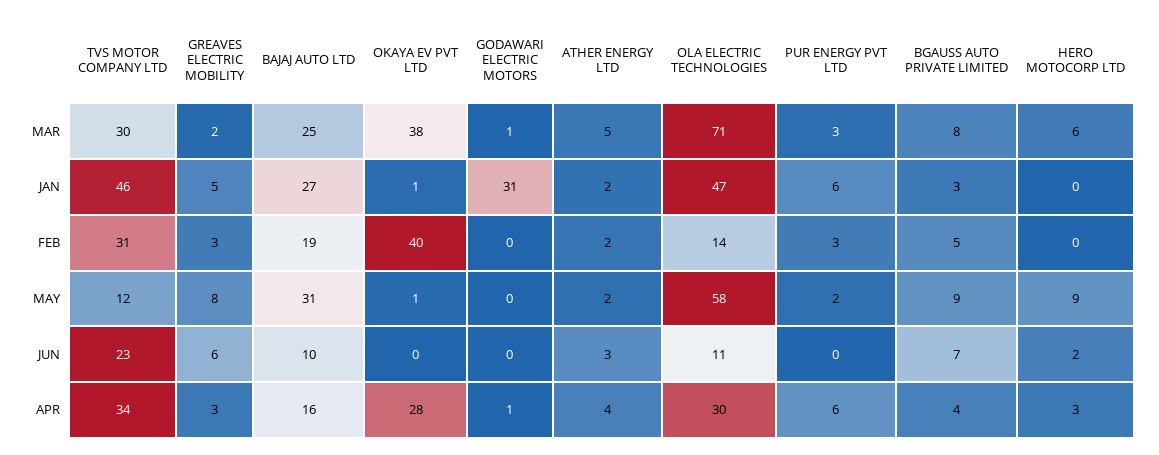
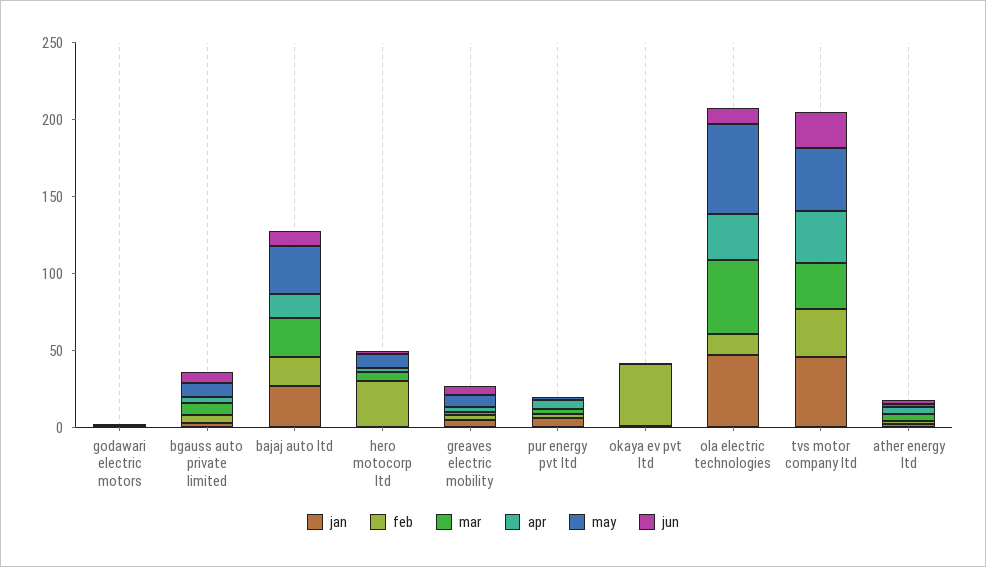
MAR, OKAYA EV PVT LTD: 38 -> 0
MAR, OLA ELECTRIC TECHNOLOGIES: 71 -> 50
JAN, GODAWARI ELECTRIC MOTORS: 31 -> 0
FEB, HERO MOTOCORP LTD: 0 -> 30
MAY, TVS MOTOR COMPANY LTD: 12 -> 40
APR, OKAYA EV PVT LTD: 28 -> 0

